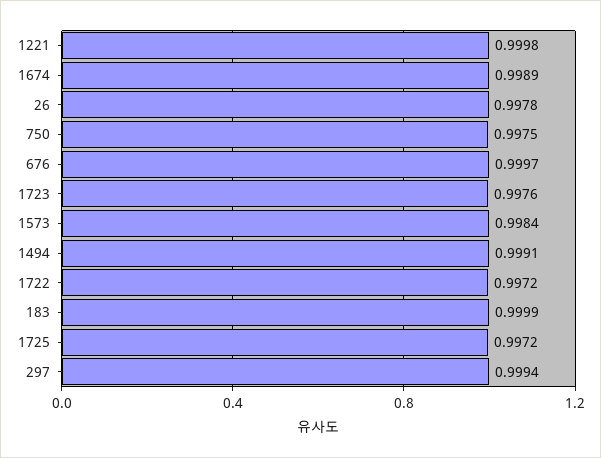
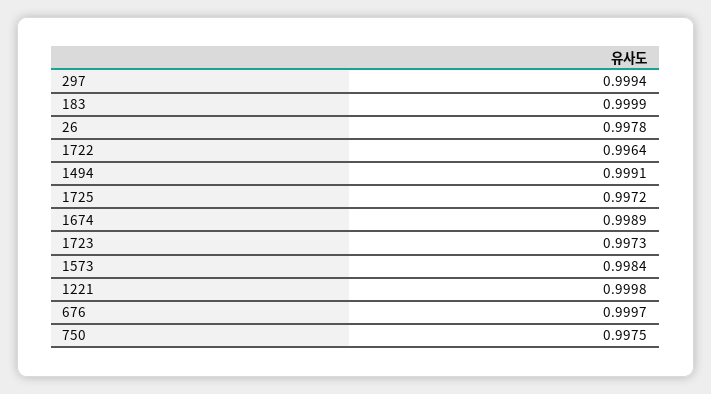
1723: 0.9976 -> 0.9973
1722: 0.9972 -> 0.9964

